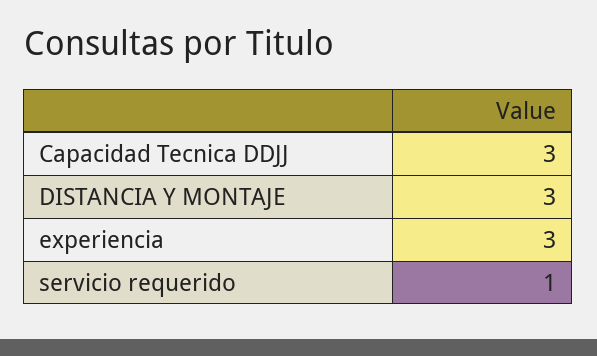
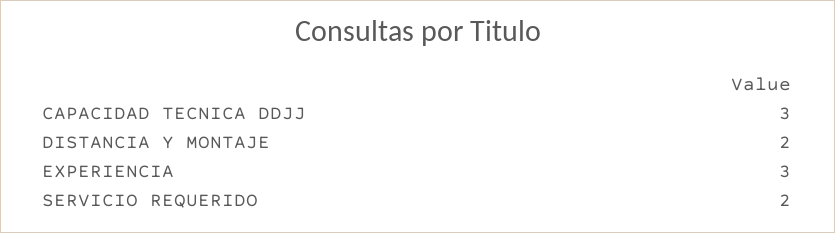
DISTANCIA Y MONTAJE: 3 -> 2
servicio requerido: 1 -> 2

